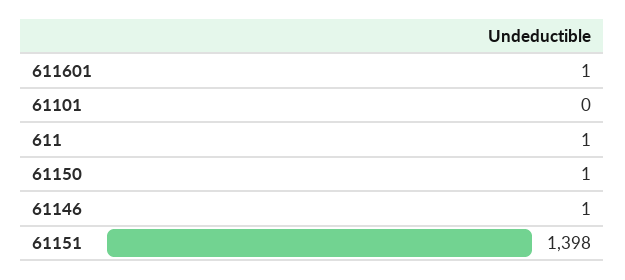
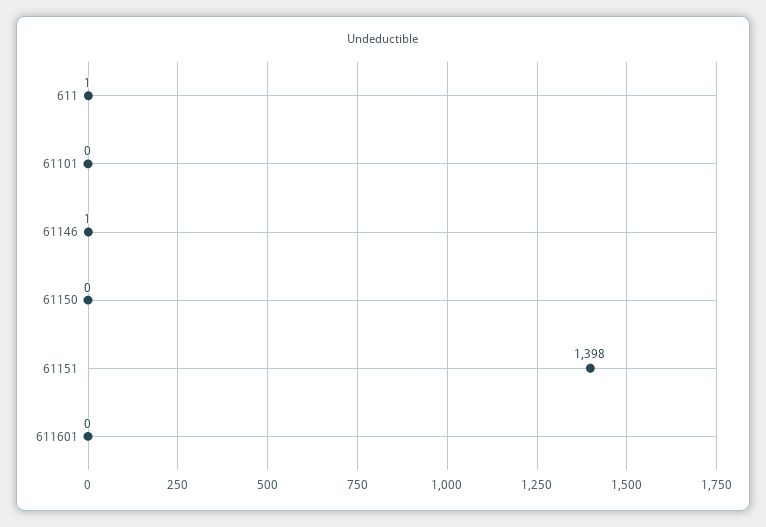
611601: 1 -> 0
61150: 1 -> 0

